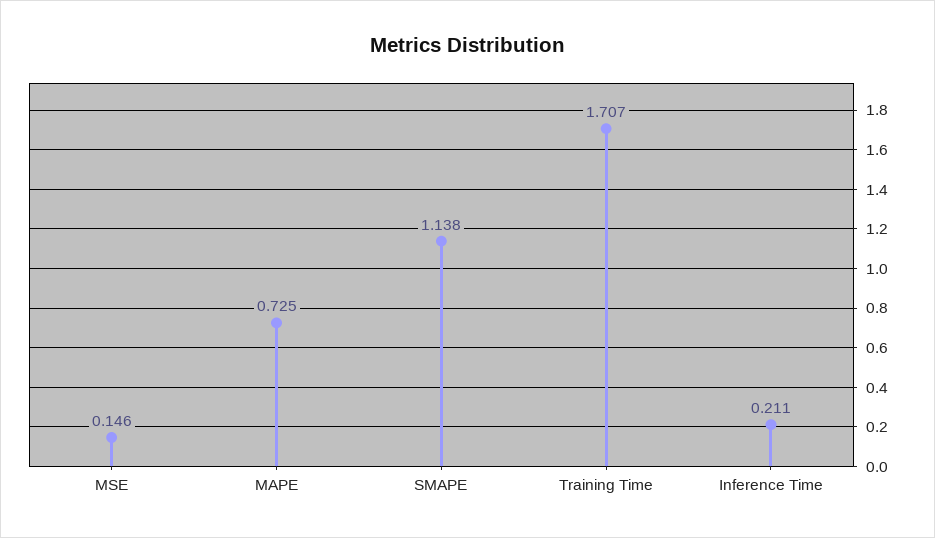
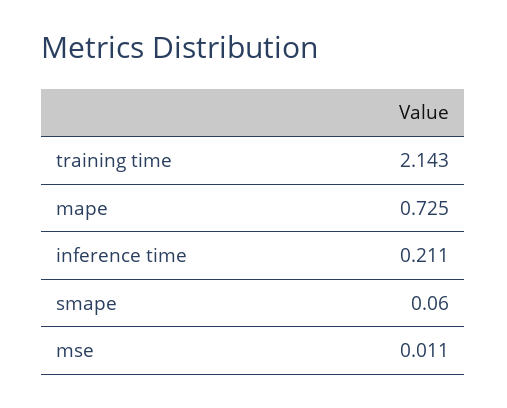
MSE: 0.146 -> 0.011
SMAPE: 1.138 -> 0.06
Training Time: 1.707 -> 2.143

